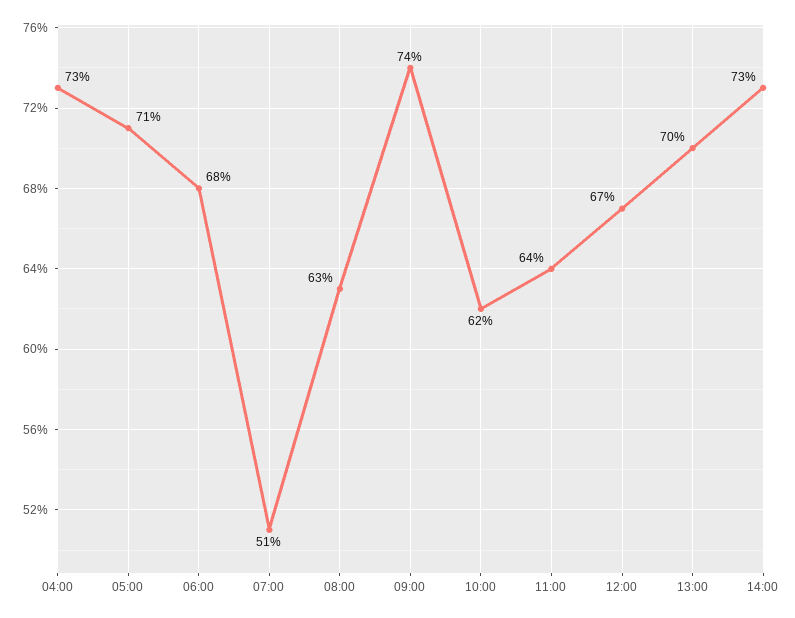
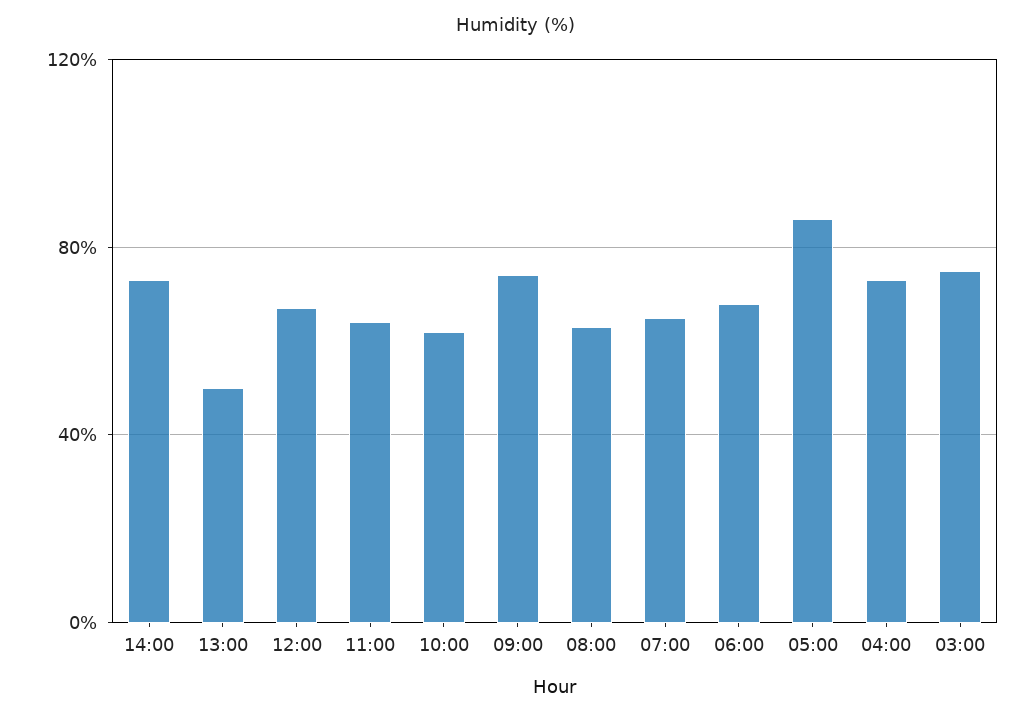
05:00: 71 -> 85
07:00: 51 -> 65
13:00: 70 -> 50
03:00: none -> 75

